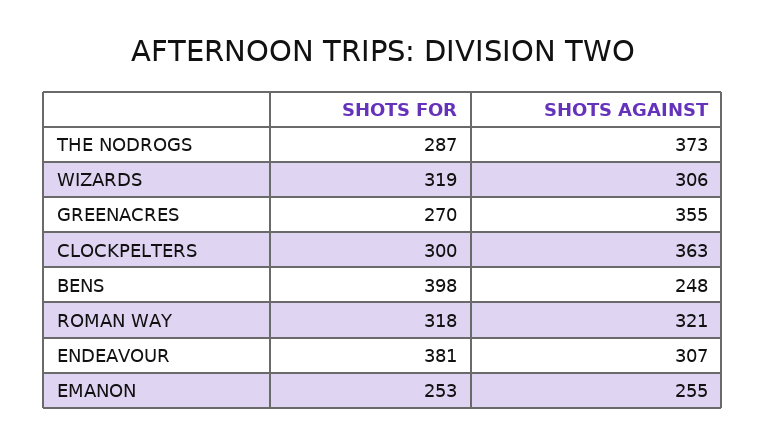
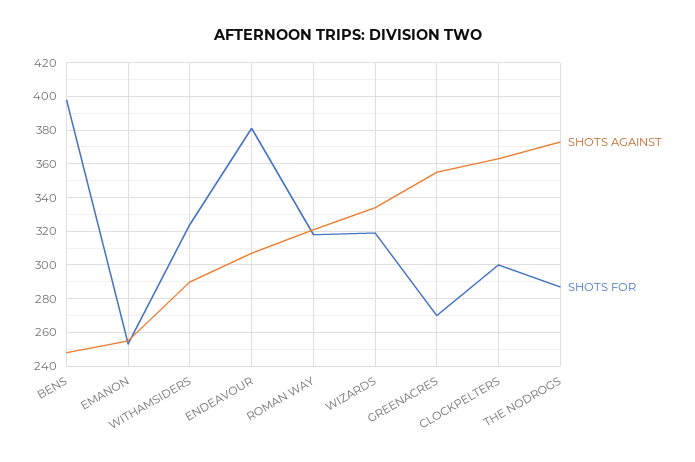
SHOTS AGAINST, WIZARDS: 306 -> 335
SHOTS AGAINST, WITHAMSIDERS: none -> 290
SHOTS FOR, WITHAMSIDERS: none -> 325

